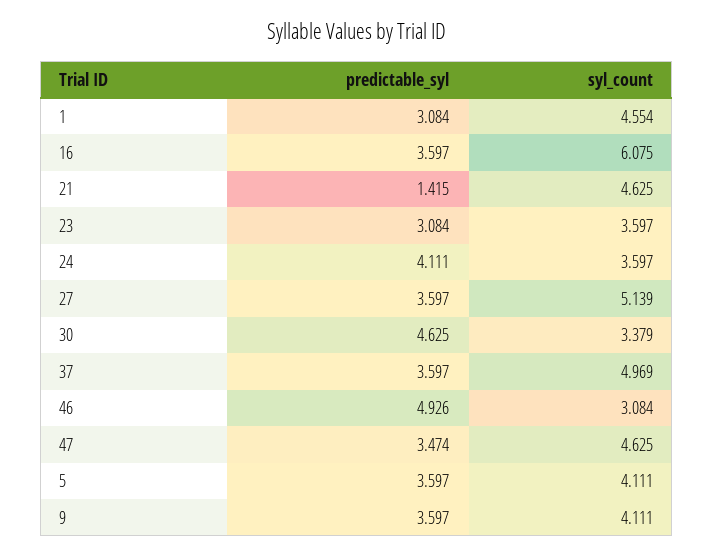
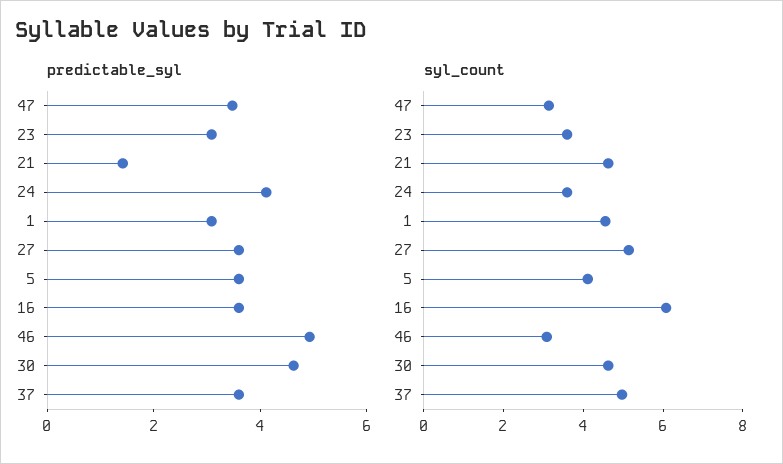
syl_count, 30: 3.379 -> 4.5
syl_count, 47: 4.625 -> 3
predictable_syl, 9: 3.597 -> none
syl_count, 9: 4.111 -> none

